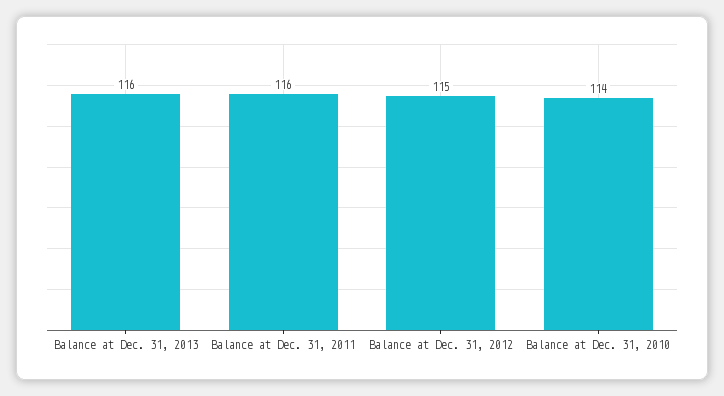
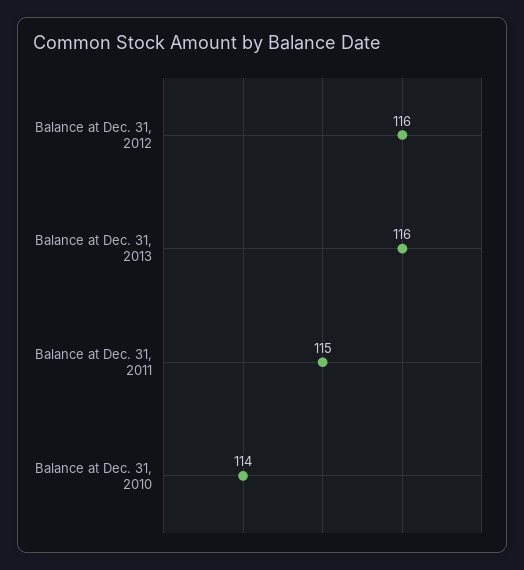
Balance at Dec. 31, 2011: 116 -> 115
Balance at Dec. 31, 2012: 115 -> 116

